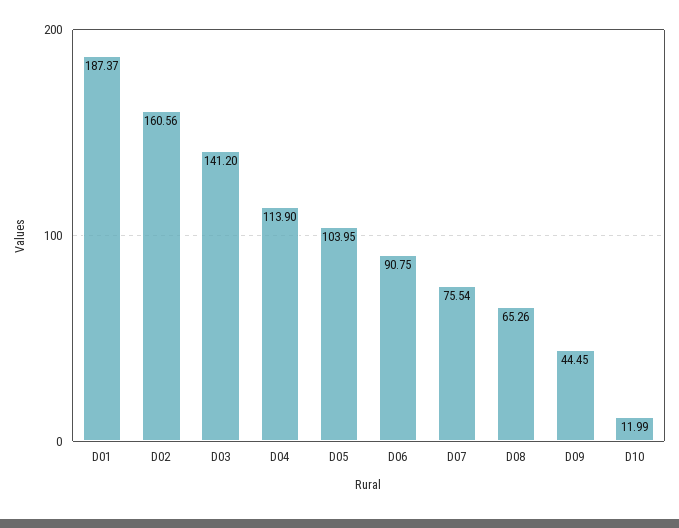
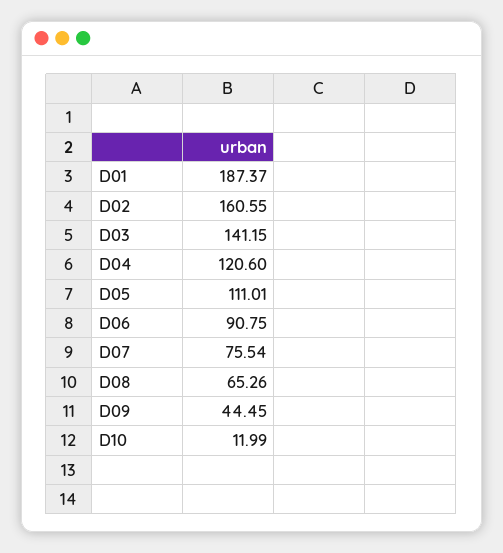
D02: 160.56 -> 160.55
D03: 141.2 -> 141.15
D04: 113.9 -> 120.6
D05: 103.95 -> 111.01

